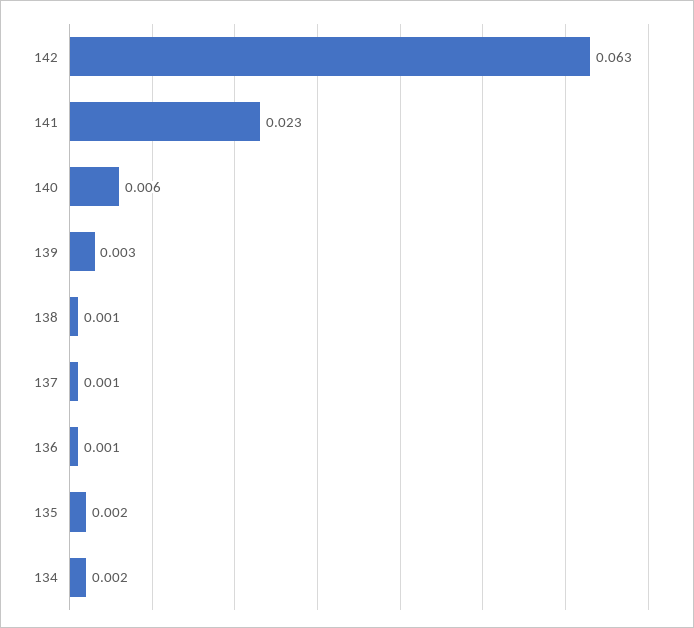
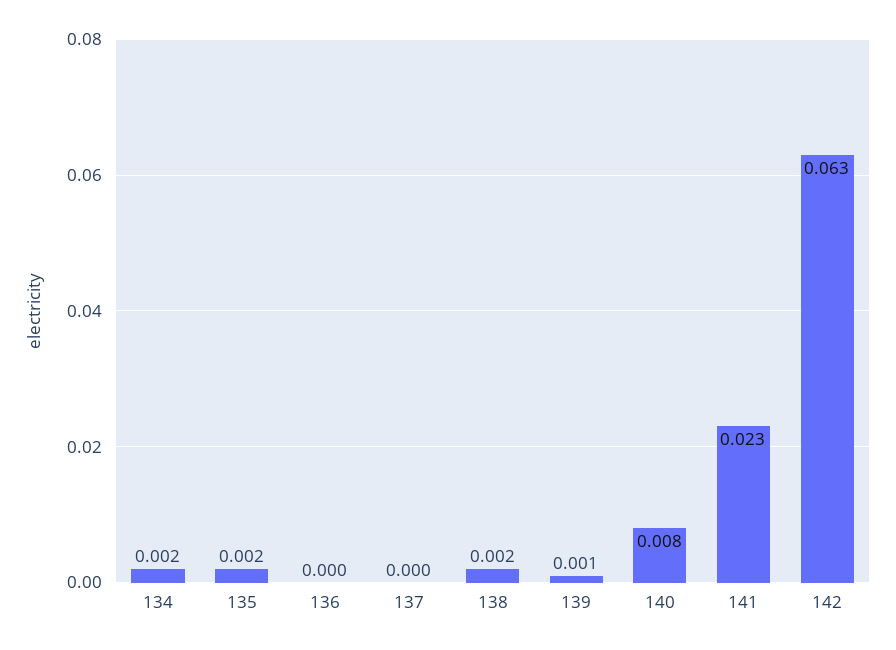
140: 0.006 -> 0.008
139: 0.003 -> 0.001
138: 0.001 -> 0.002
137: 0.001 -> 0
136: 0.001 -> 0

